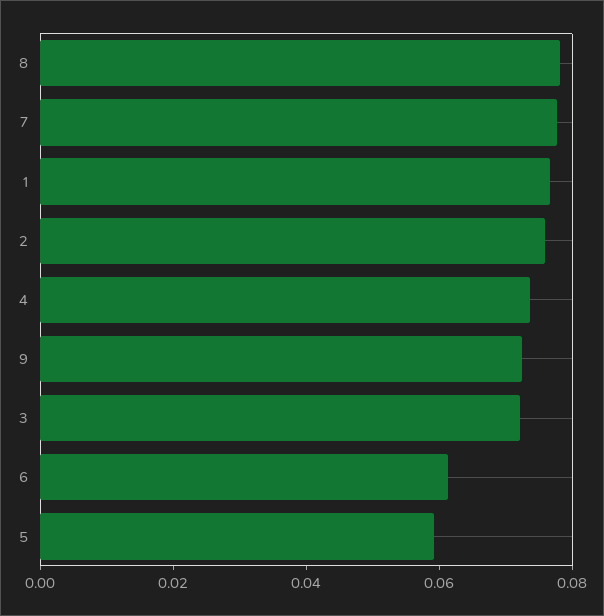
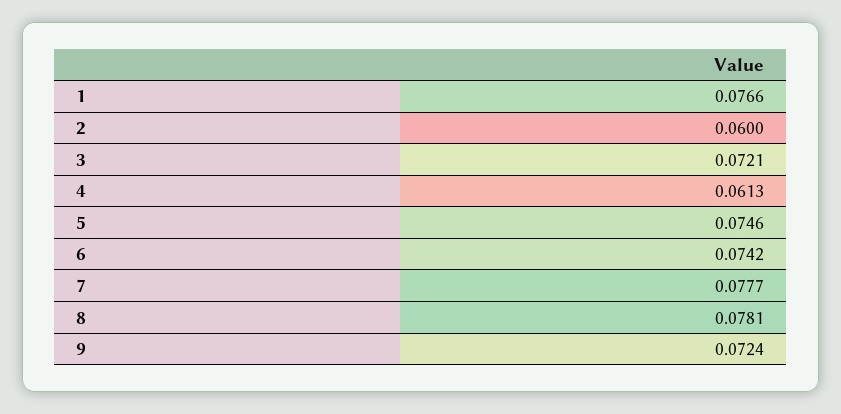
2: 0.075 -> 0.06
4: 0.075 -> 0.0613
6: 0.06 -> 0.0742
5: 0.06 -> 0.0746

